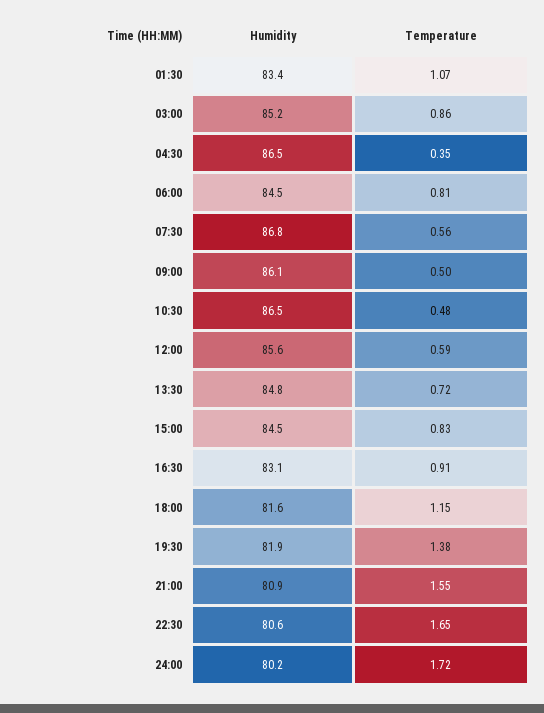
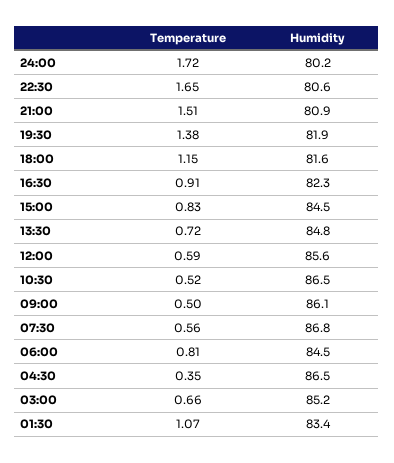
Temperature, 03:00: 0.86 -> 0.66
Temperature, 10:30: 0.48 -> 0.52
Humidity, 16:30: 83.1 -> 82.3
Temperature, 21:00: 1.55 -> 1.51

